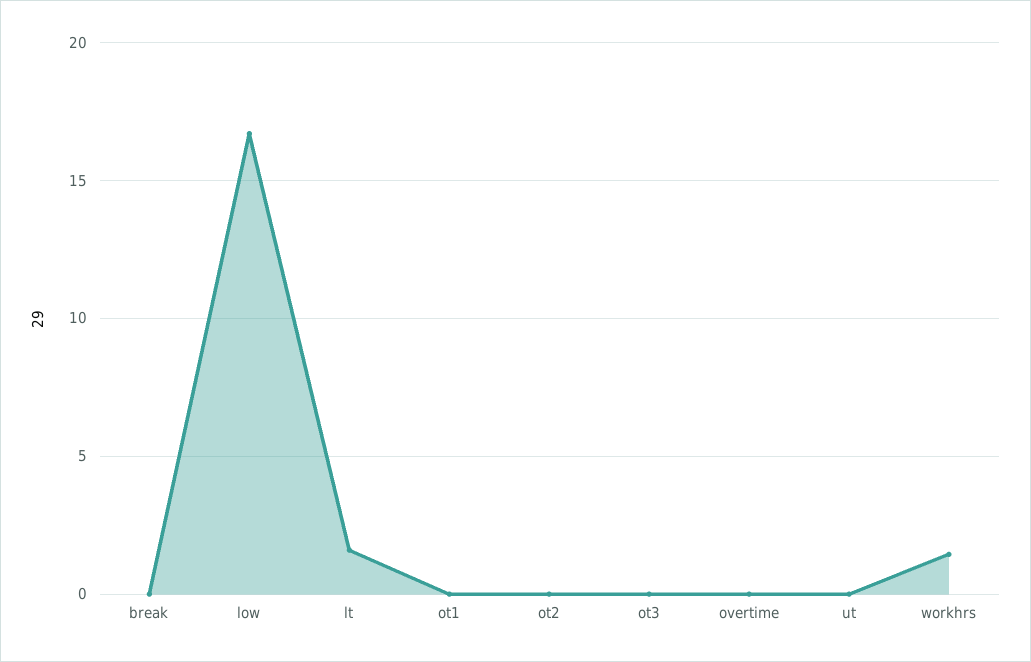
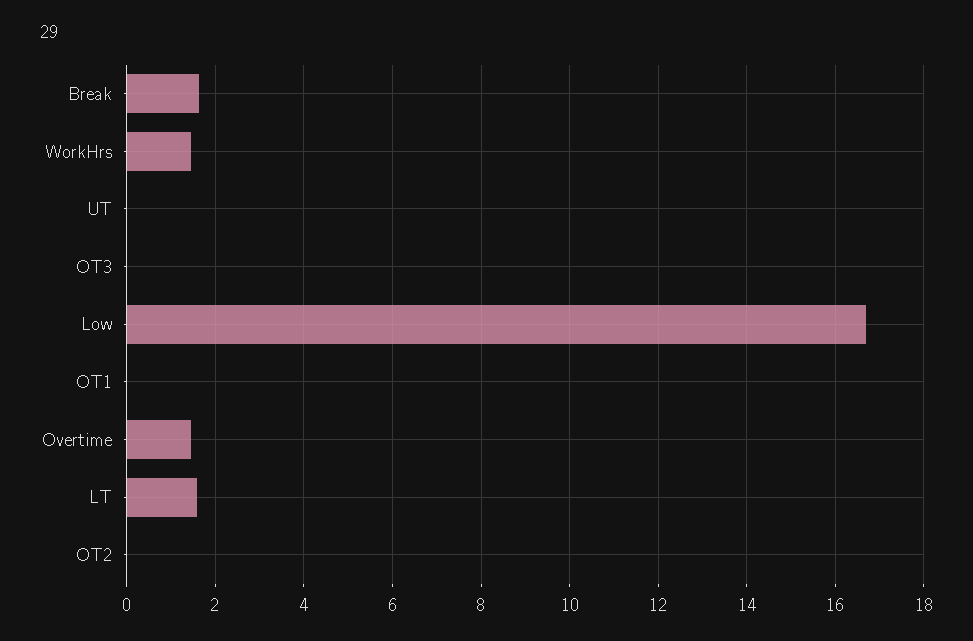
break: 0 -> 1.6
overtime: 0 -> 1.4

